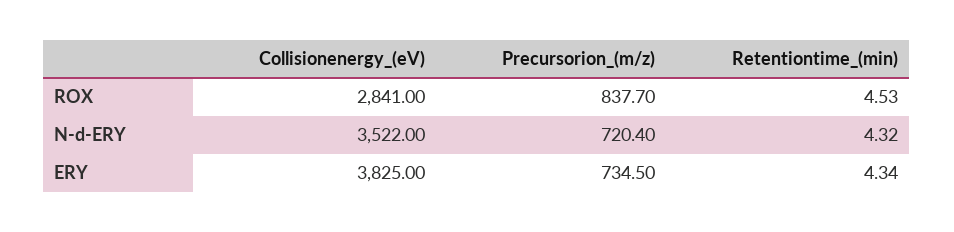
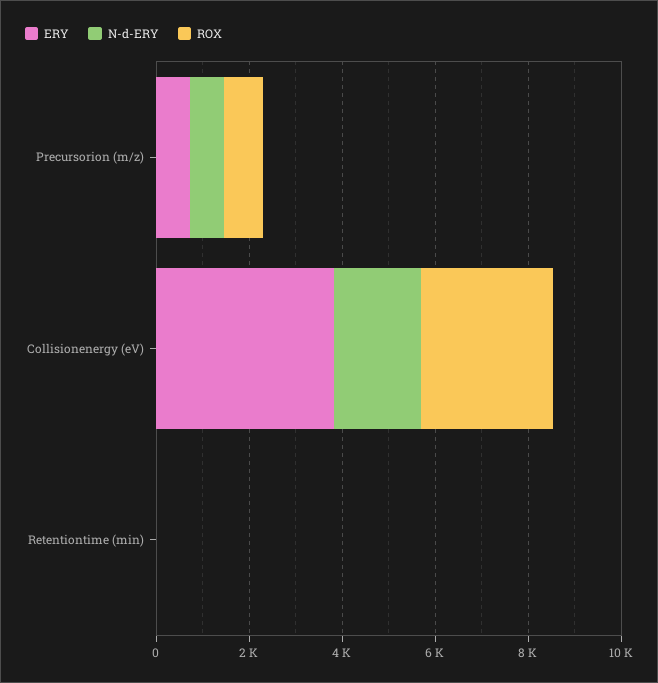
N-d-ERY, Collisionenergy_(eV): 3522 -> 2000

